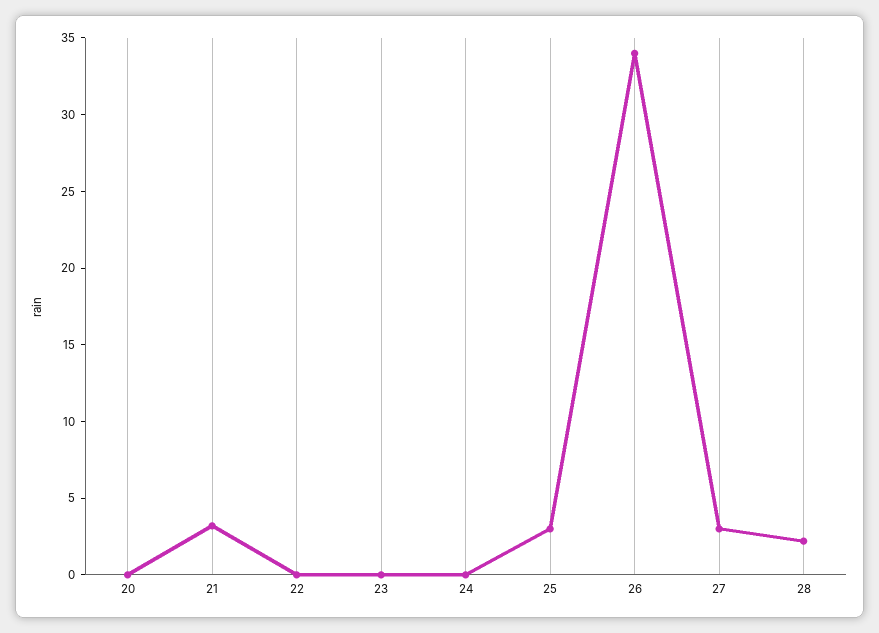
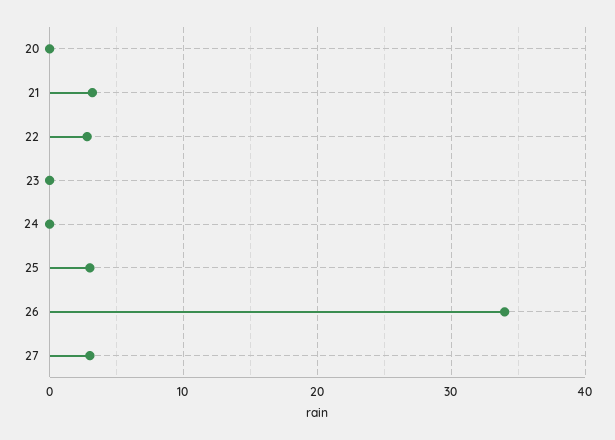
22: 0 -> 3
28: 2 -> none

